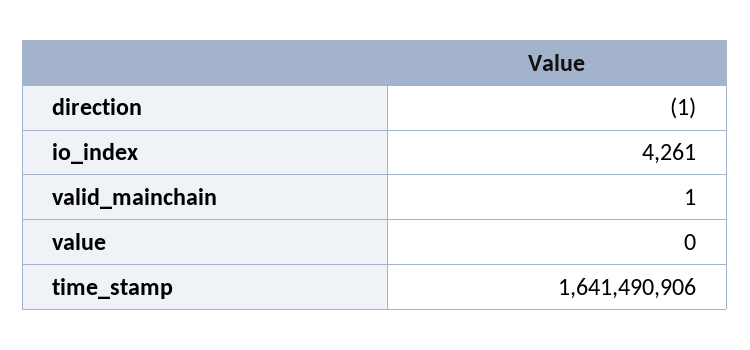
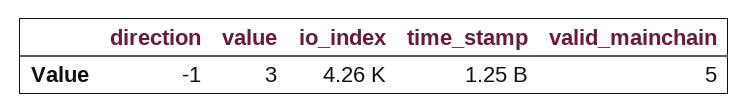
valid_mainchain: 1 -> 5
value: 0 -> 3
time_stamp: 1641490906 -> 1250000000

